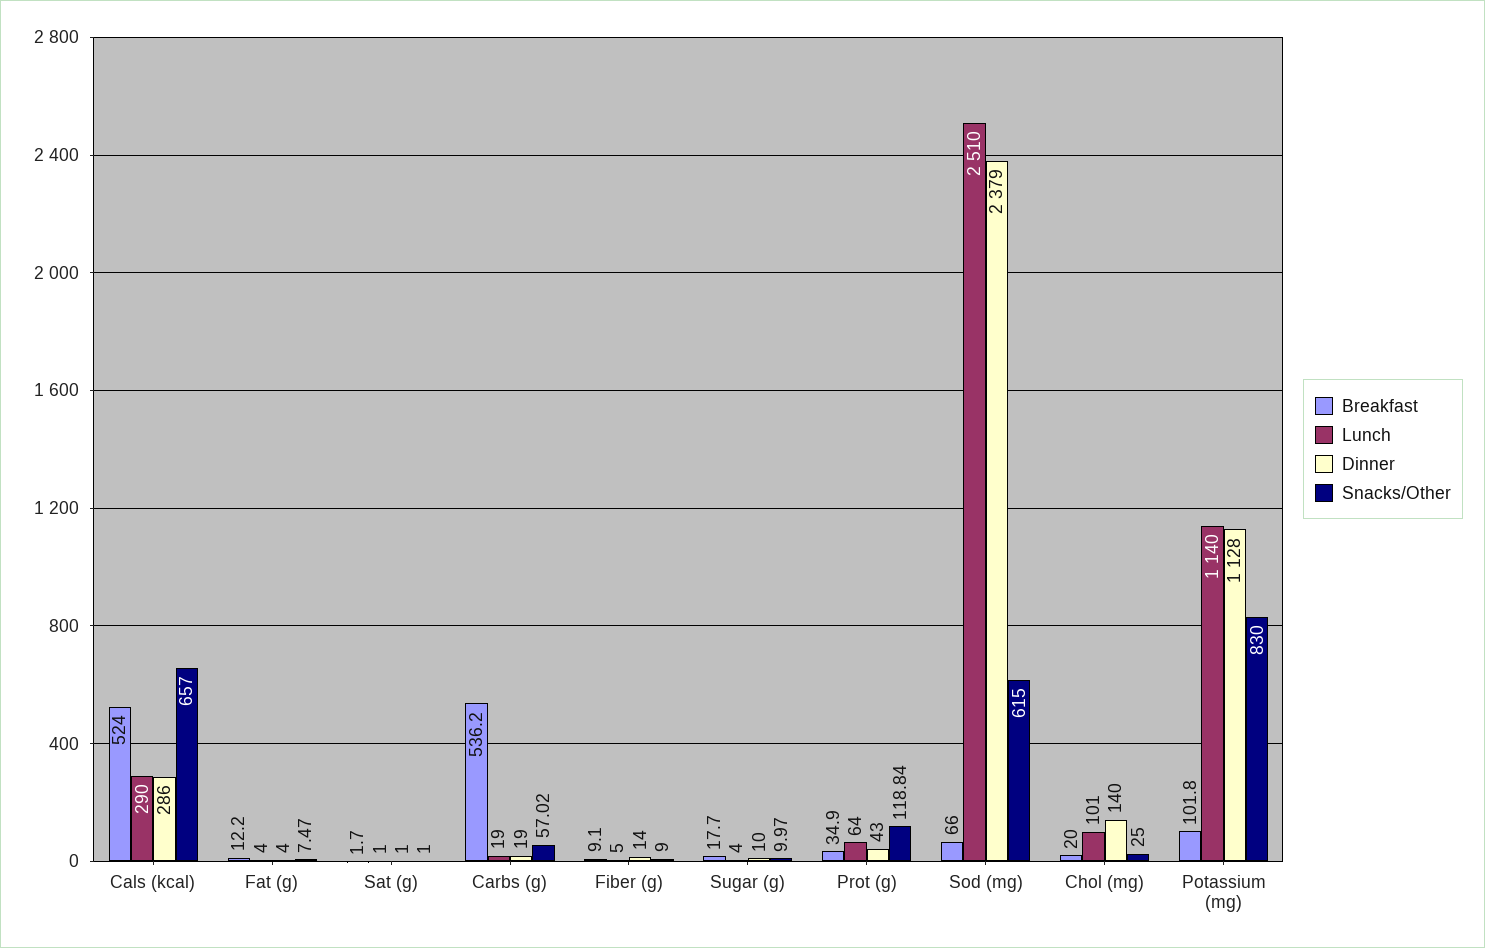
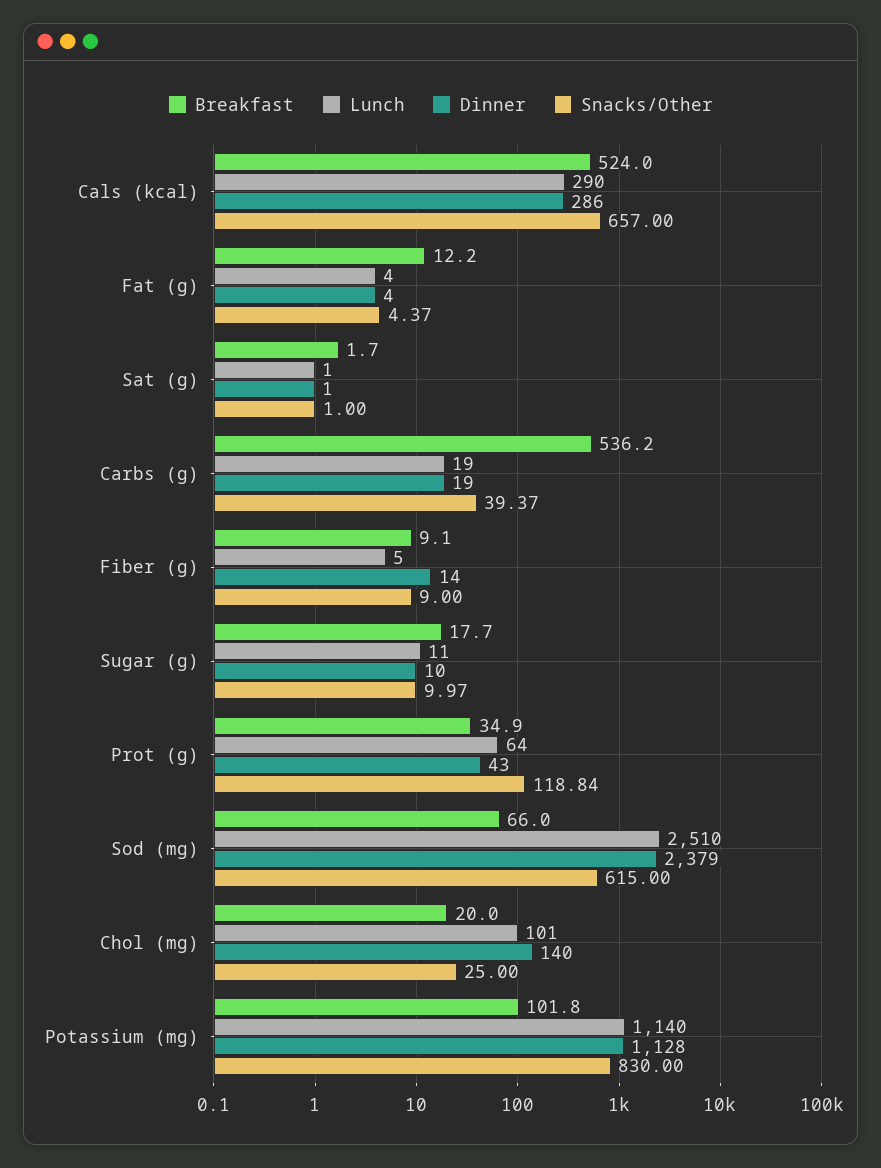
Snacks/Other, Fat (g): 7.47 -> 4.37
Snacks/Other, Carbs (g): 57.02 -> 39.37
Lunch, Sugar (g): 4 -> 11

